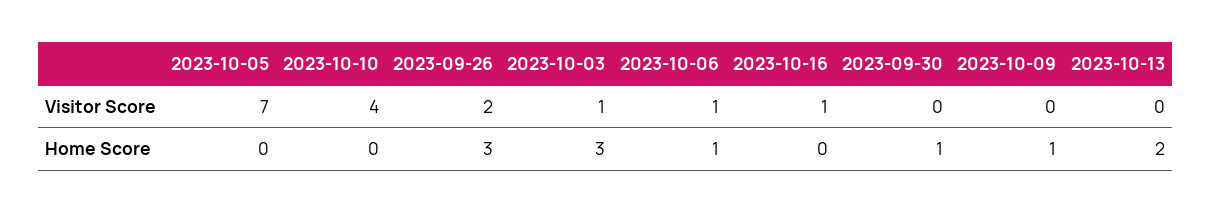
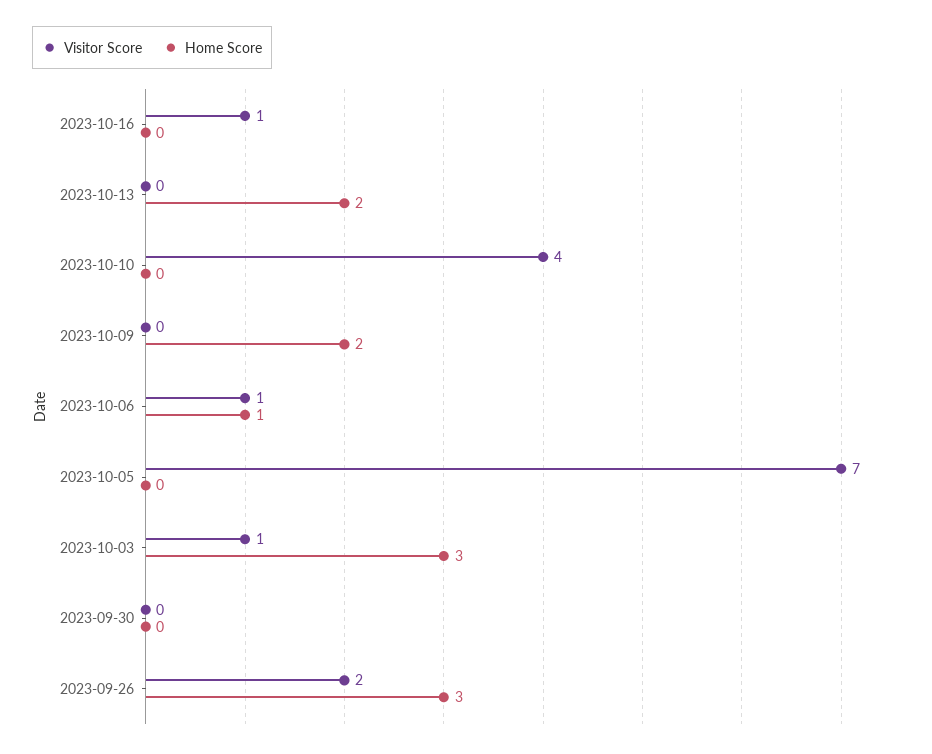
Home Score, 2023-09-30: 1 -> 0
Home Score, 2023-10-09: 1 -> 2

